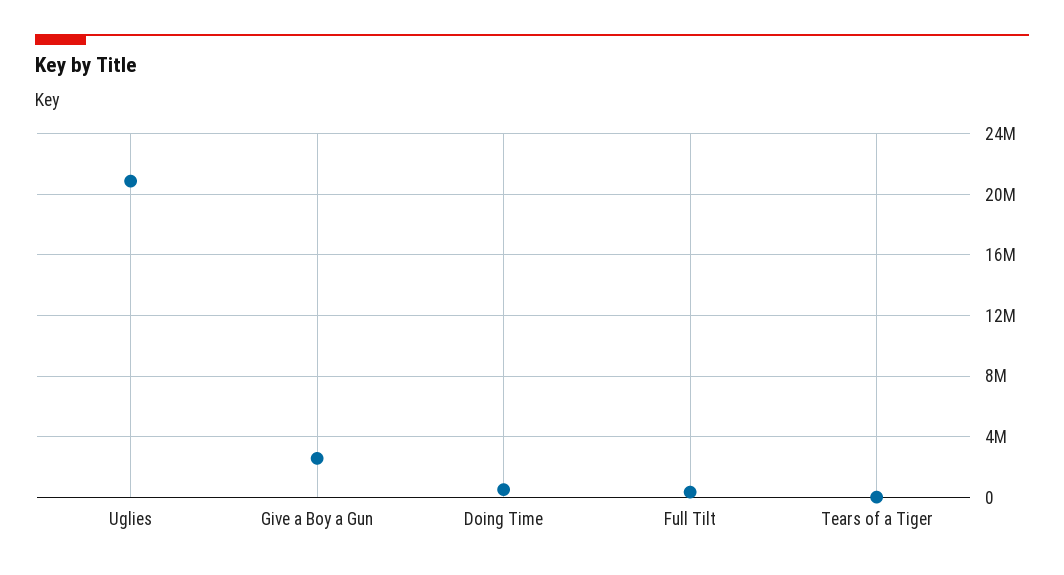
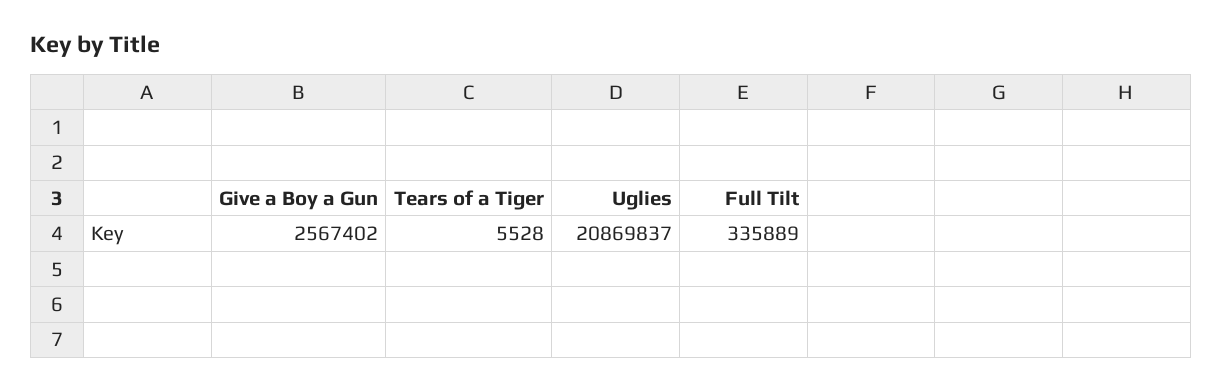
Doing Time: 500000 -> none

